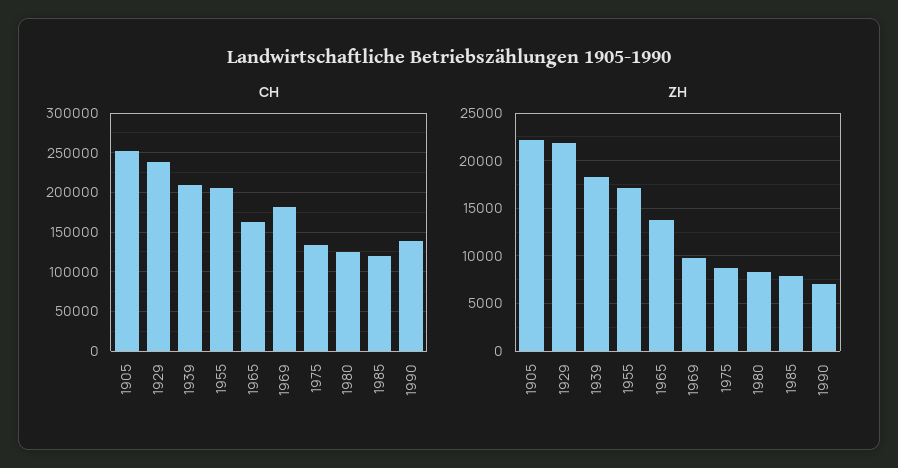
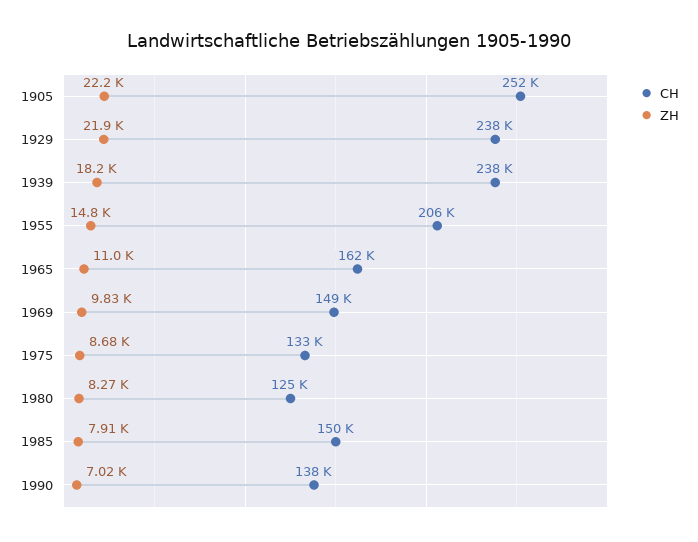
CH, 1939: 210000 -> 238000
CH, 1969: 180000 -> 149000
CH, 1985: 120000 -> 150000
ZH, 1955: 17000 -> 14800
ZH, 1965: 14000 -> 11000

